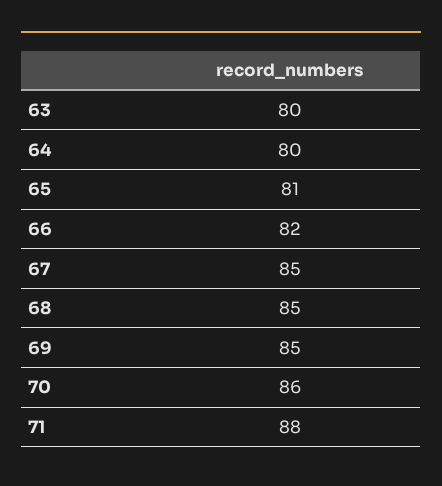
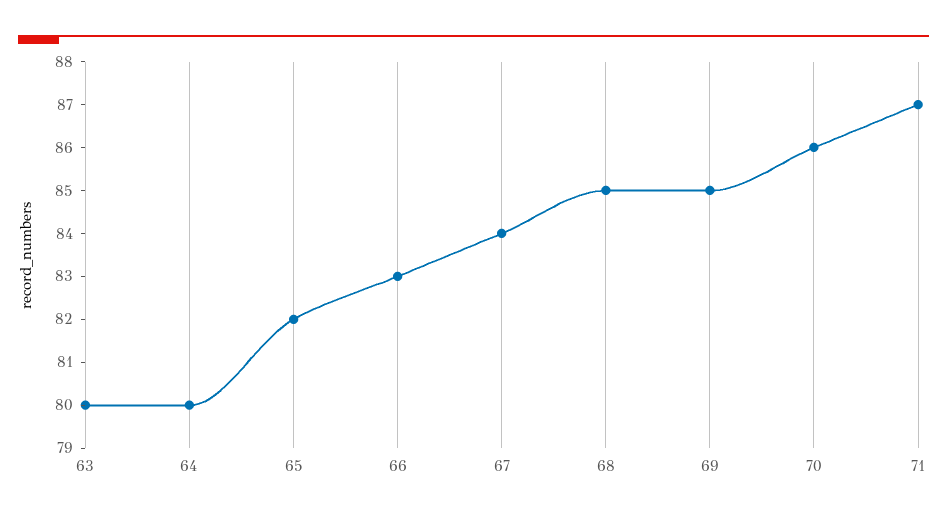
65: 81 -> 82
66: 82 -> 83
67: 85 -> 84
71: 88 -> 87

